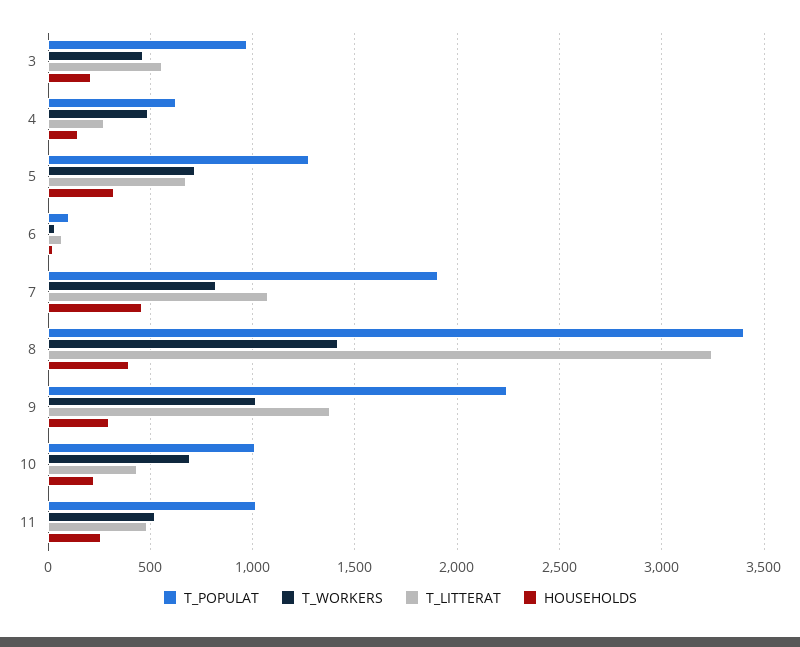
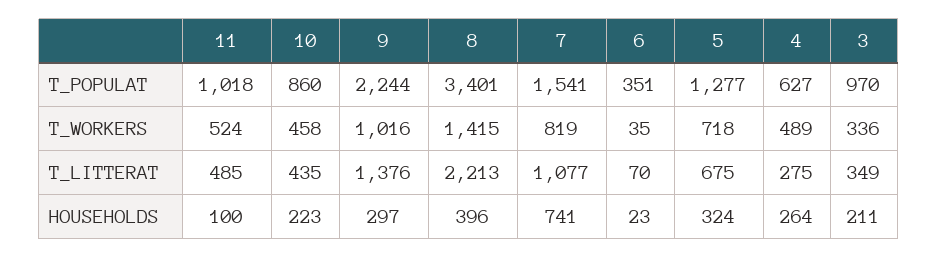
T_WORKERS, 3: 450 -> 336
T_LITTERAT, 3: 550 -> 349
HOUSEHOLDS, 4: 150 -> 264
T_POPULAT, 6: 100 -> 351
T_POPULAT, 7: 1900 -> 1541
HOUSEHOLDS, 7: 450 -> 741
T_LITTERAT, 8: 3250 -> 2213
T_POPULAT, 10: 1000 -> 860
T_WORKERS, 10: 700 -> 458
HOUSEHOLDS, 11: 250 -> 100

